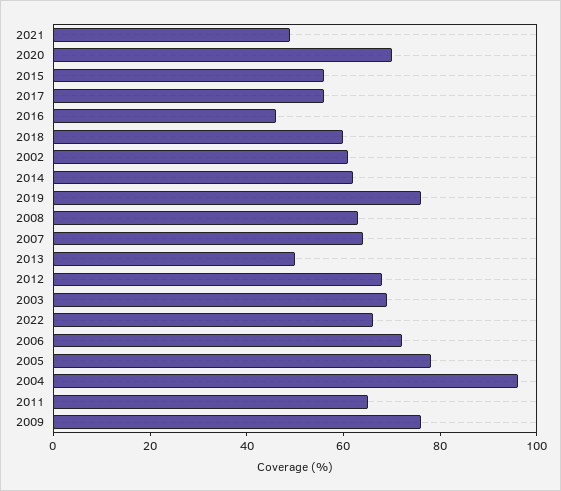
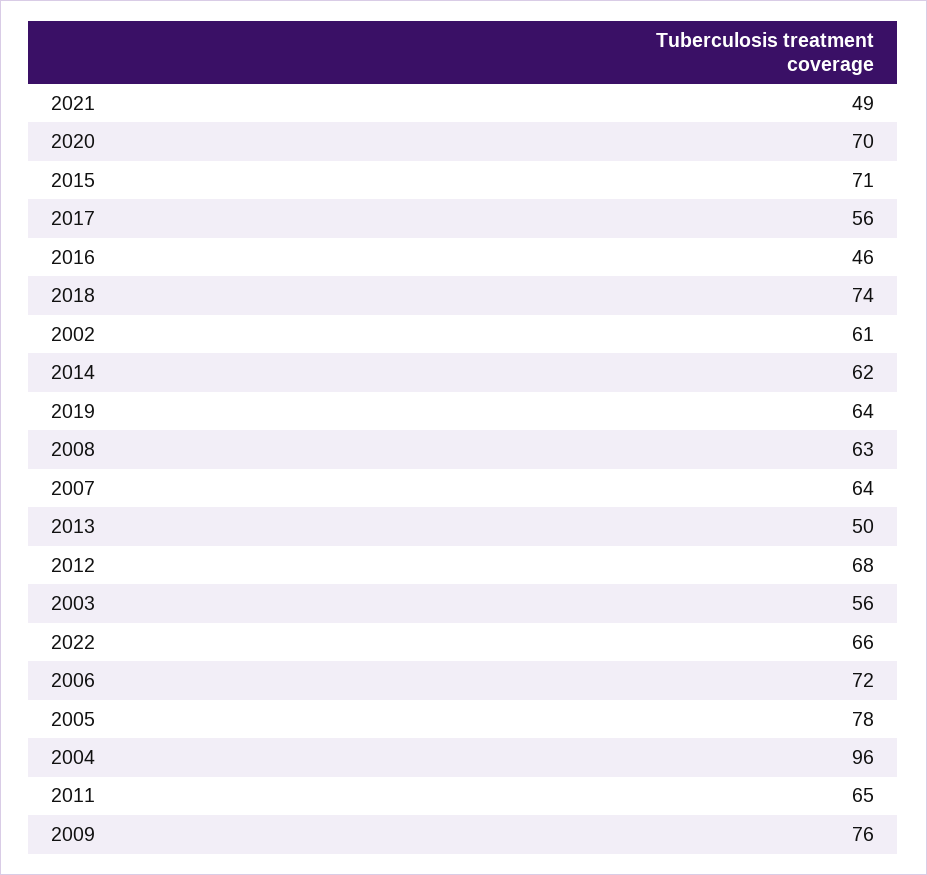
2015: 55 -> 71
2018: 60 -> 74
2019: 75 -> 64
2003: 70 -> 56

